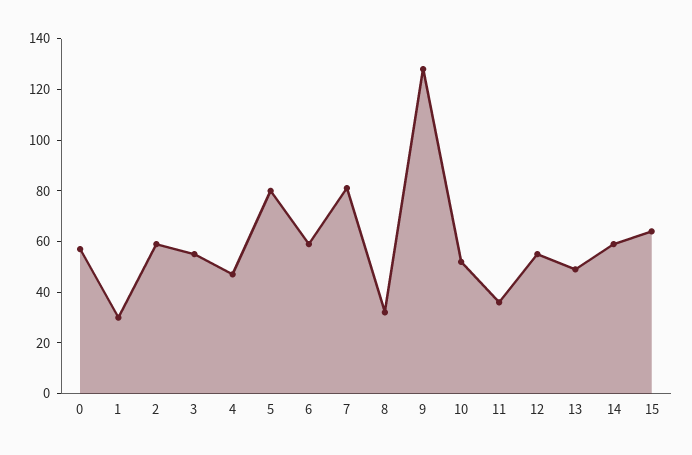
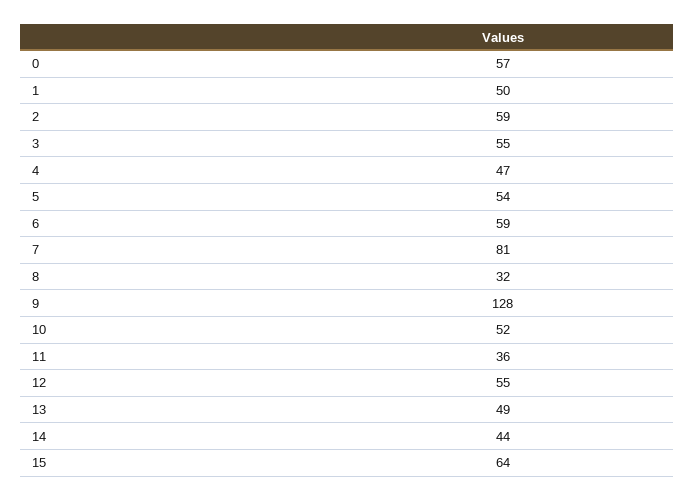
1: 30 -> 50
5: 80 -> 54
14: 60 -> 44

